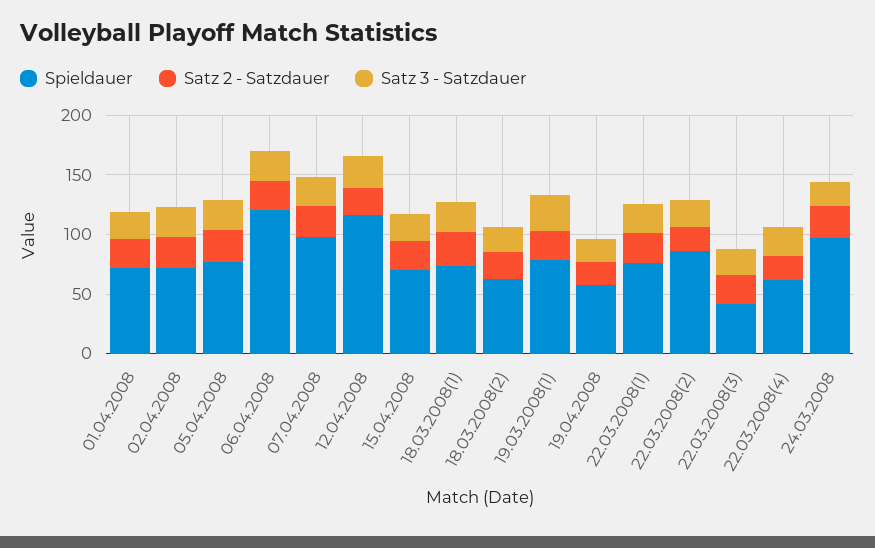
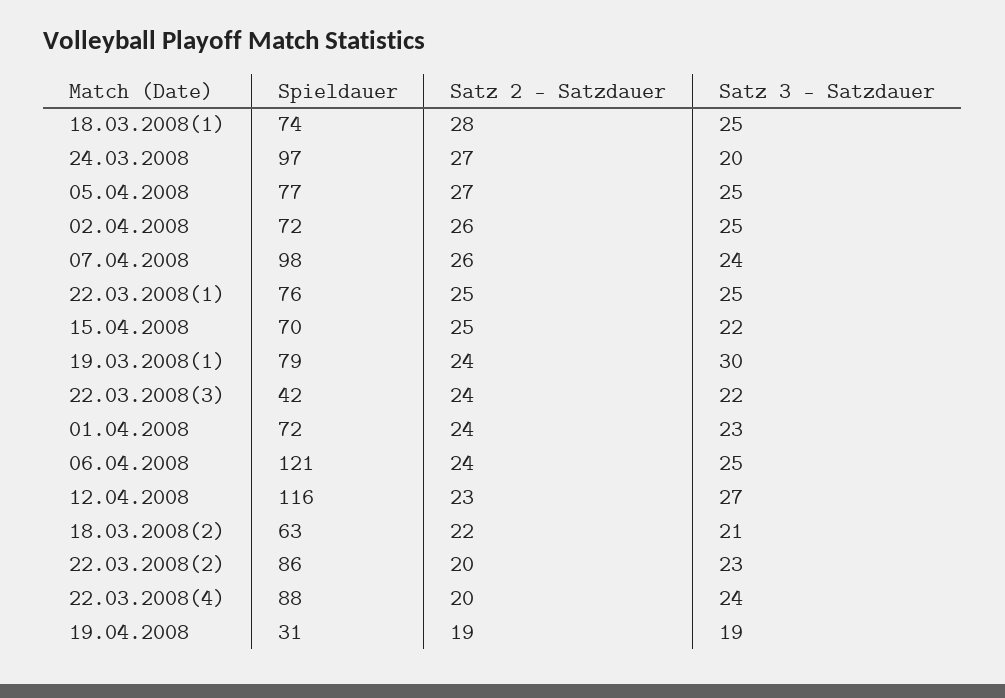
Spieldauer, 19.04.2008: 60 -> 31
Spieldauer, 22.03.2008(4): 60 -> 88

